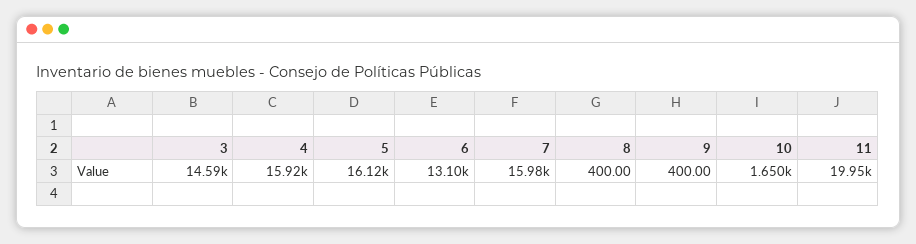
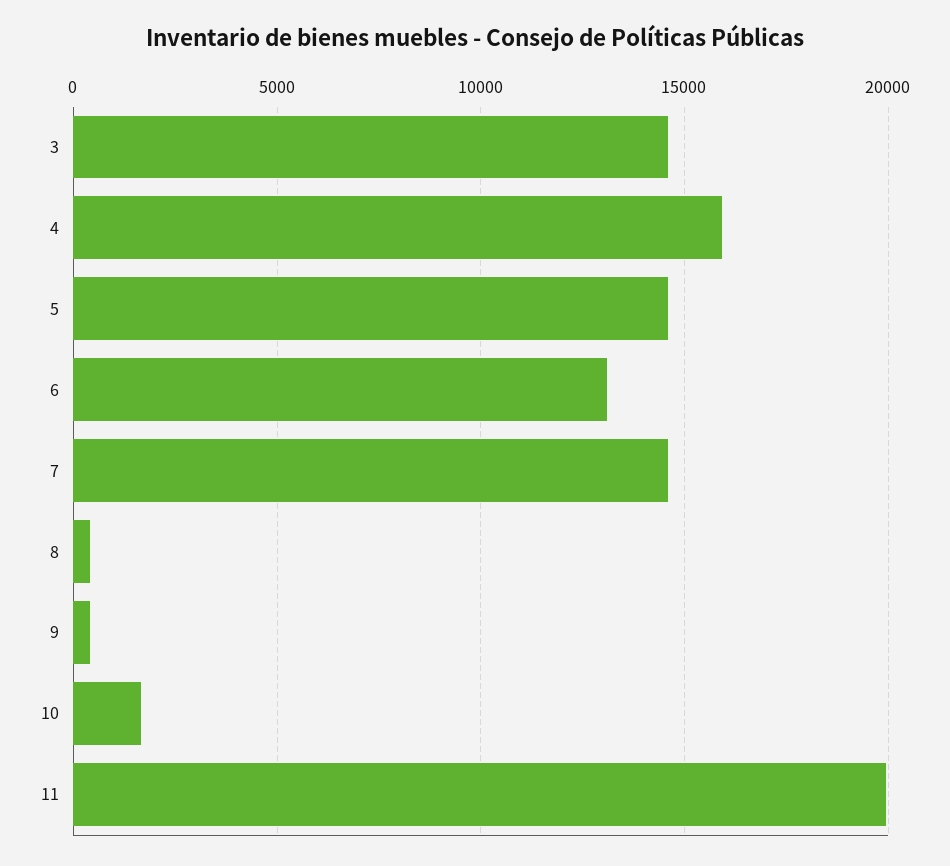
5: 16120 -> 14500
7: 15980 -> 14500

